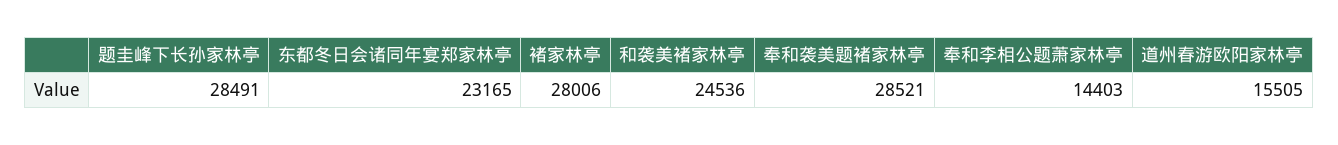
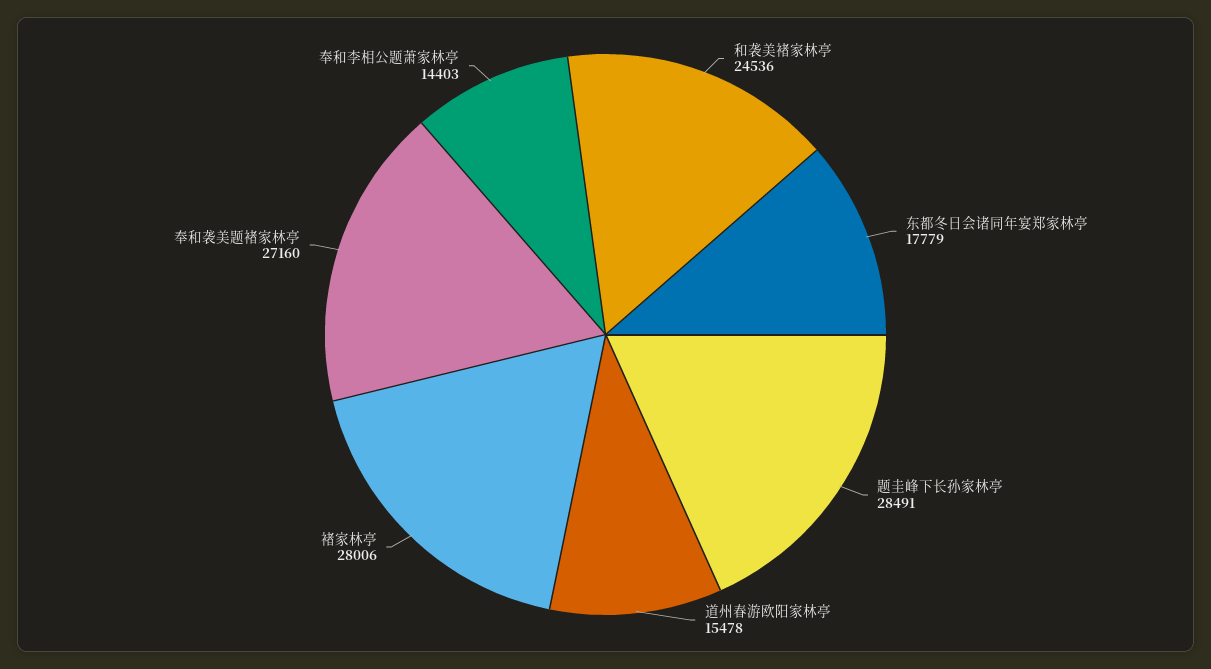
东都冬日会诸同年宴郑家林亭: 23165 -> 17779
奉和袭美题褚家林亭: 28521 -> 27160
道州春游欧阳家林亭: 15505 -> 15478

